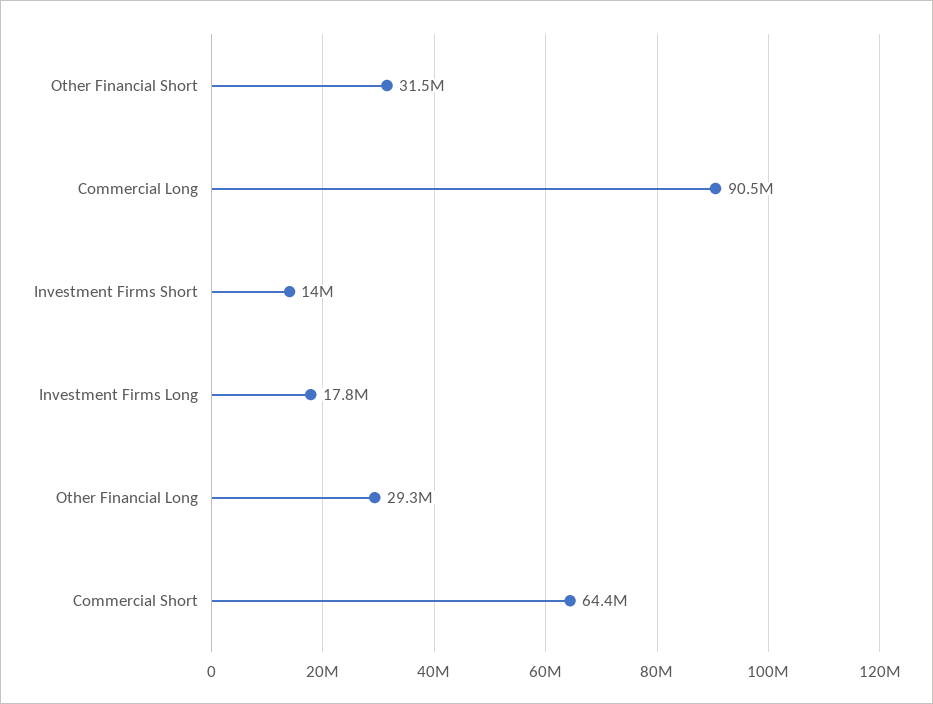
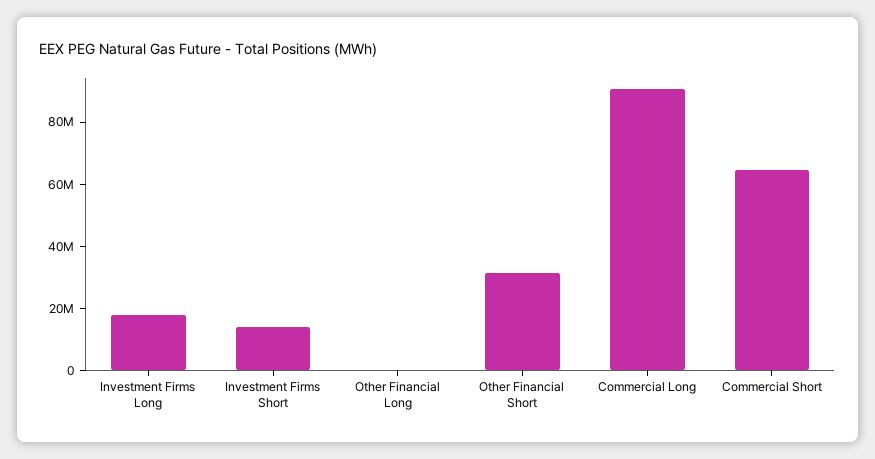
Other Financial Long: 29300000 -> 0

